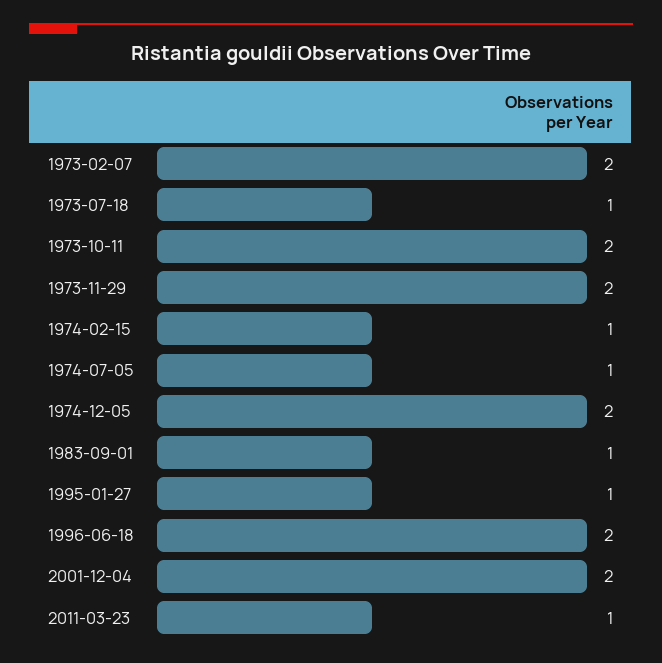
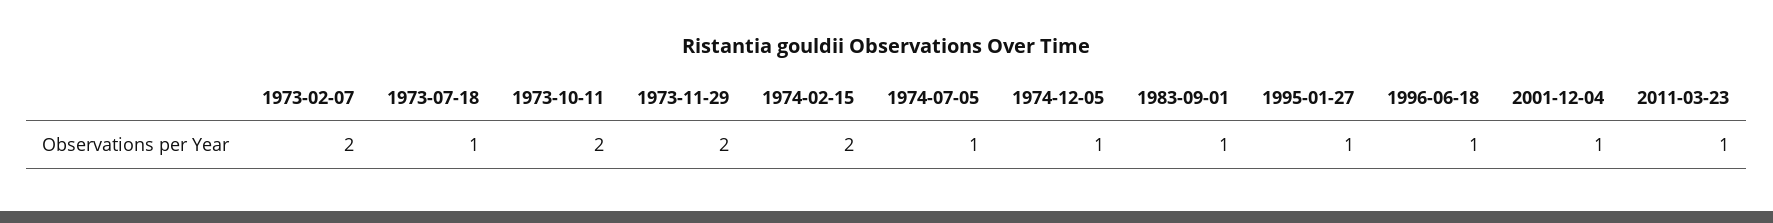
1974-02-15: 1 -> 2
1974-12-05: 2 -> 1
1996-06-18: 2 -> 1
2001-12-04: 2 -> 1

